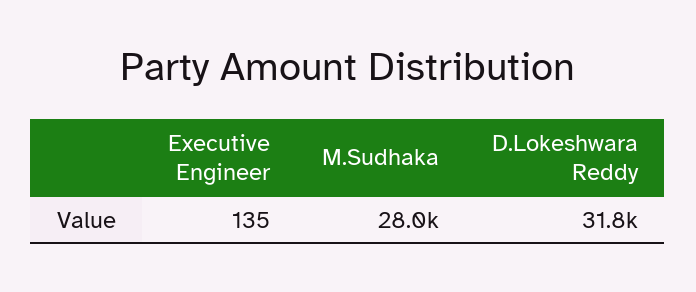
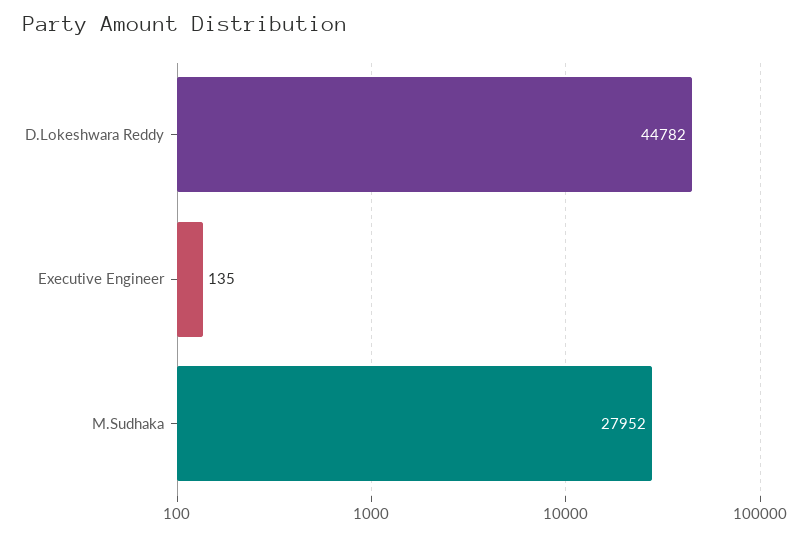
D.Lokeshwara Reddy: 31800 -> 44782

